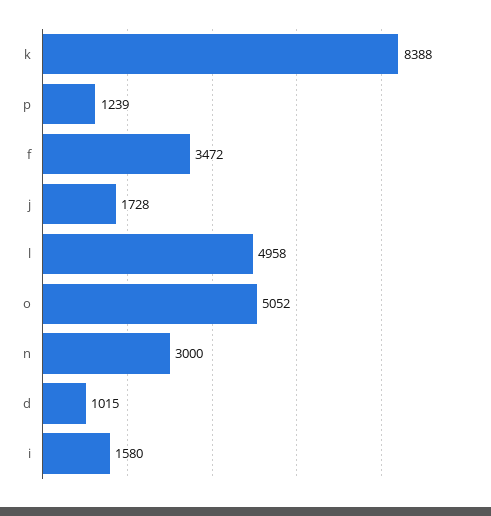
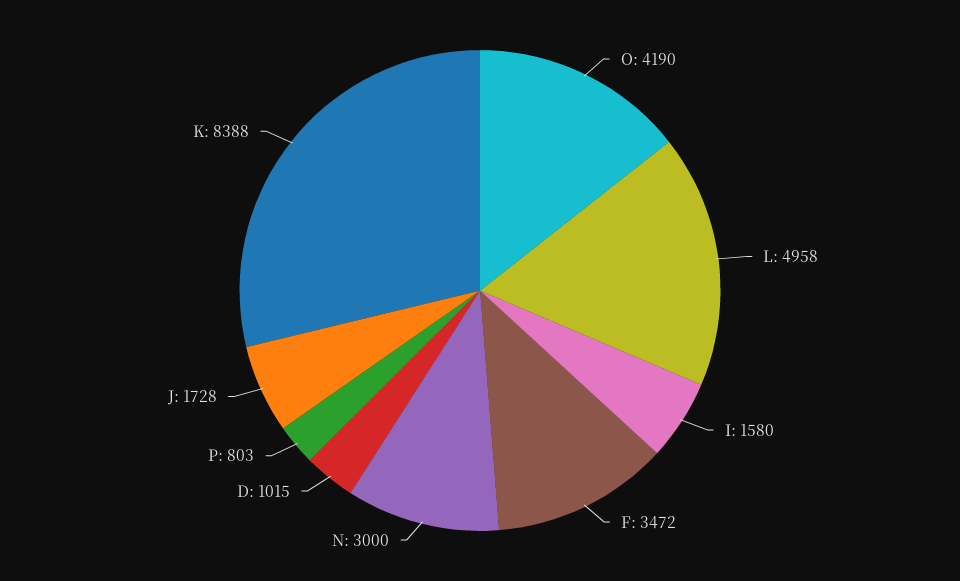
p: 1239 -> 803
o: 5052 -> 4190

